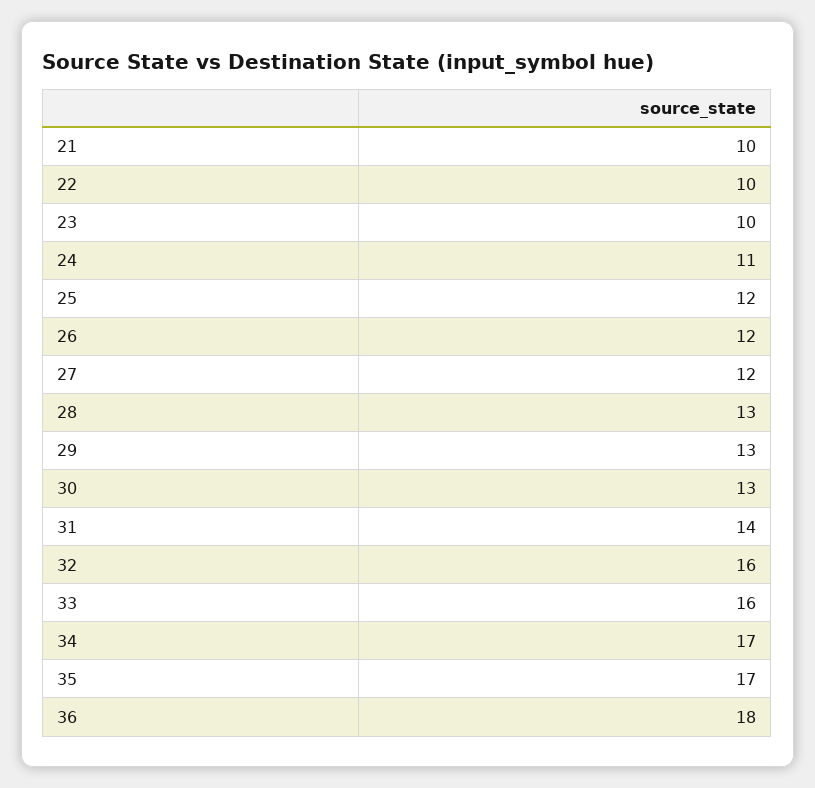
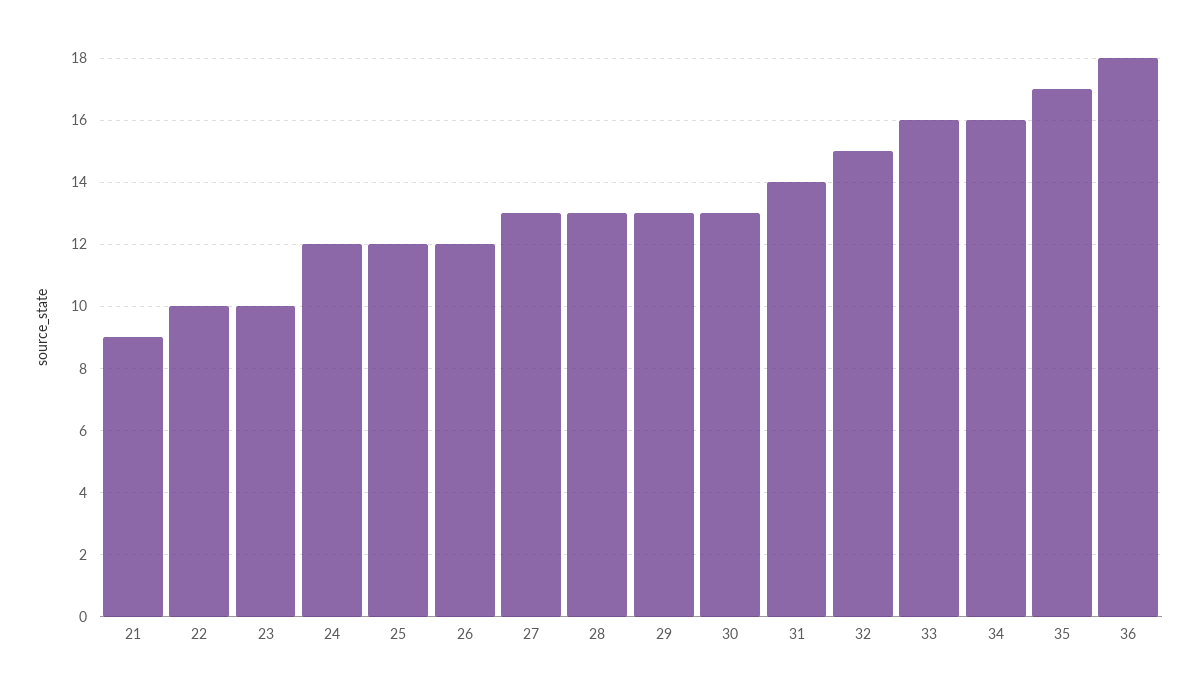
21: 10 -> 9
24: 11 -> 12
27: 12 -> 13
32: 16 -> 15
34: 17 -> 16

